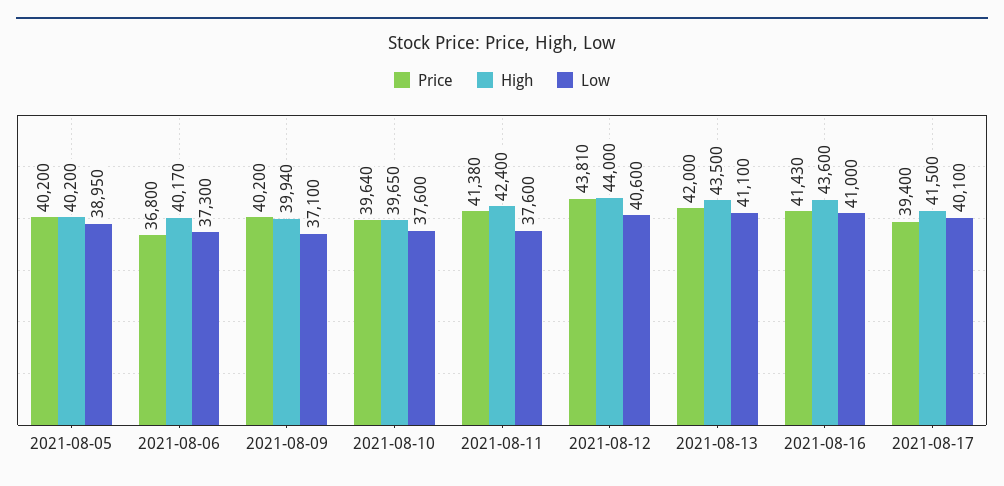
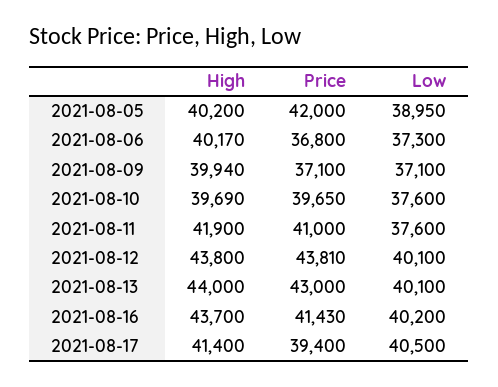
Price, 2021-08-05: 40200 -> 42000
Price, 2021-08-09: 40200 -> 37100
Price, 2021-08-10: 39640 -> 39650
High, 2021-08-10: 39650 -> 39690
Price, 2021-08-11: 41380 -> 41000
High, 2021-08-11: 42400 -> 41900
High, 2021-08-12: 44000 -> 43800
Low, 2021-08-12: 40600 -> 40100
Price, 2021-08-13: 42000 -> 43000
High, 2021-08-13: 43500 -> 44000
Low, 2021-08-13: 41100 -> 40100
High, 2021-08-16: 43600 -> 43700
Low, 2021-08-16: 41000 -> 40200
High, 2021-08-17: 41500 -> 41400
Low, 2021-08-17: 40100 -> 40500

